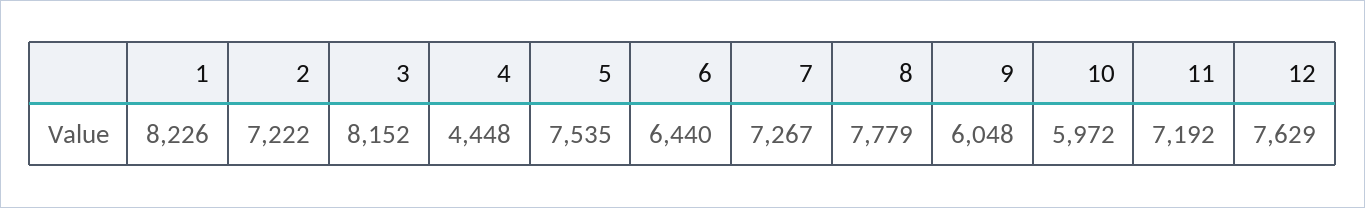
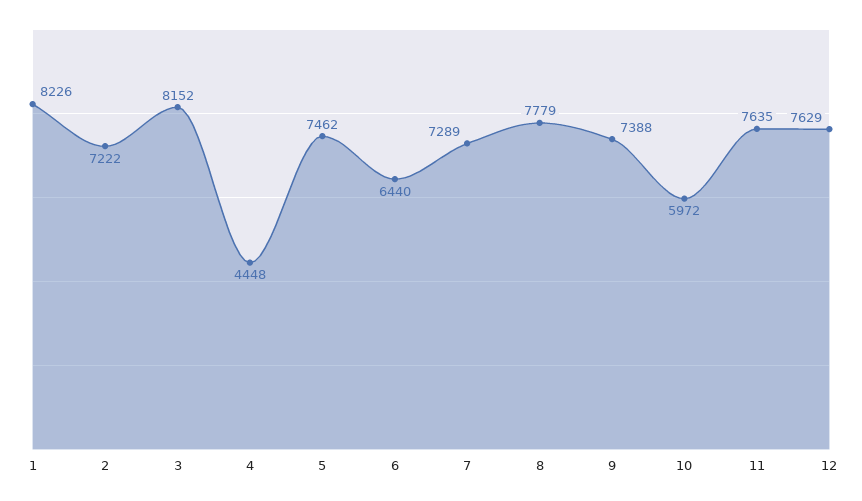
5: 7535 -> 7462
7: 7267 -> 7289
9: 6048 -> 7388
11: 7192 -> 7635

